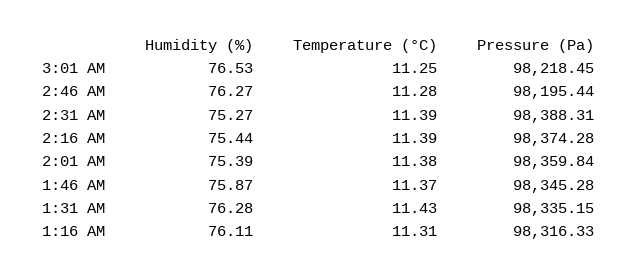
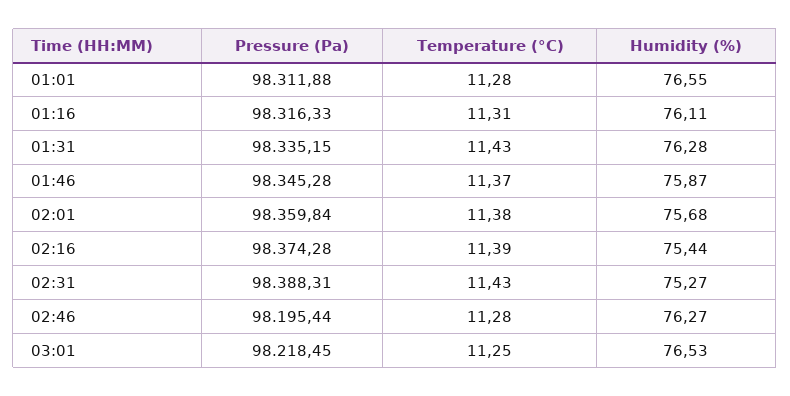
Temperature (°C), 2:31 AM: 11.39 -> 11.43
Humidity (%), 2:01 AM: 75.39 -> 75.68
Pressure (Pa), 01:01: none -> 98311.88
Temperature (°C), 01:01: none -> 11.28
Humidity (%), 01:01: none -> 76.55

